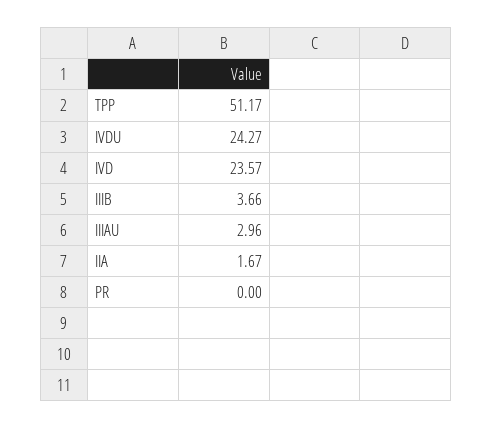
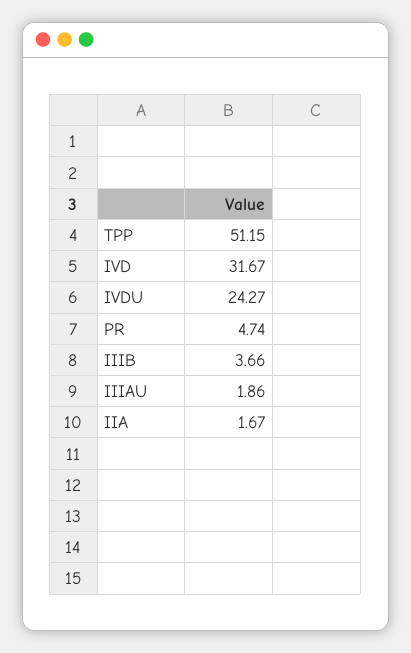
TPP: 51.17 -> 51.15
IVD: 23.57 -> 31.67
IIIAU: 2.96 -> 1.86
PR: 0 -> 4.74

